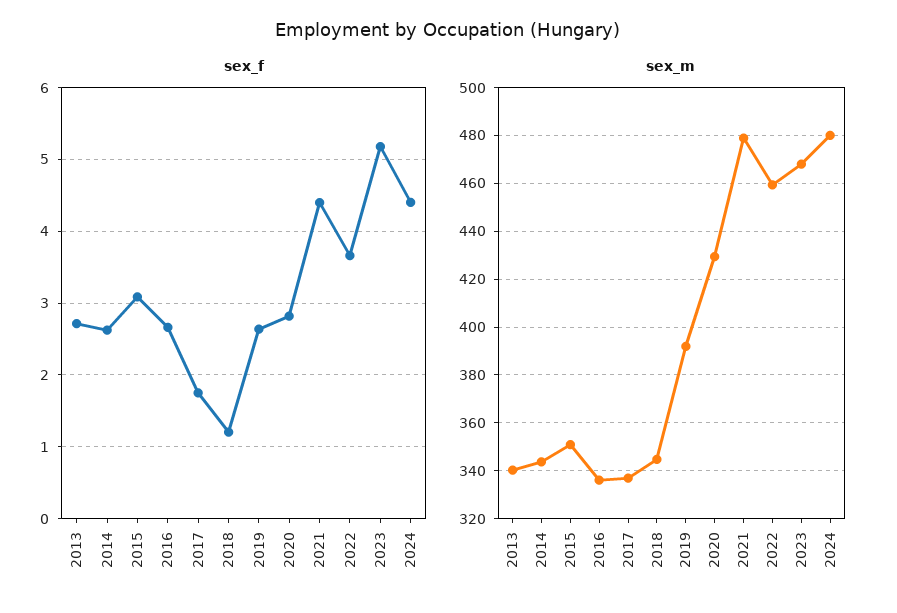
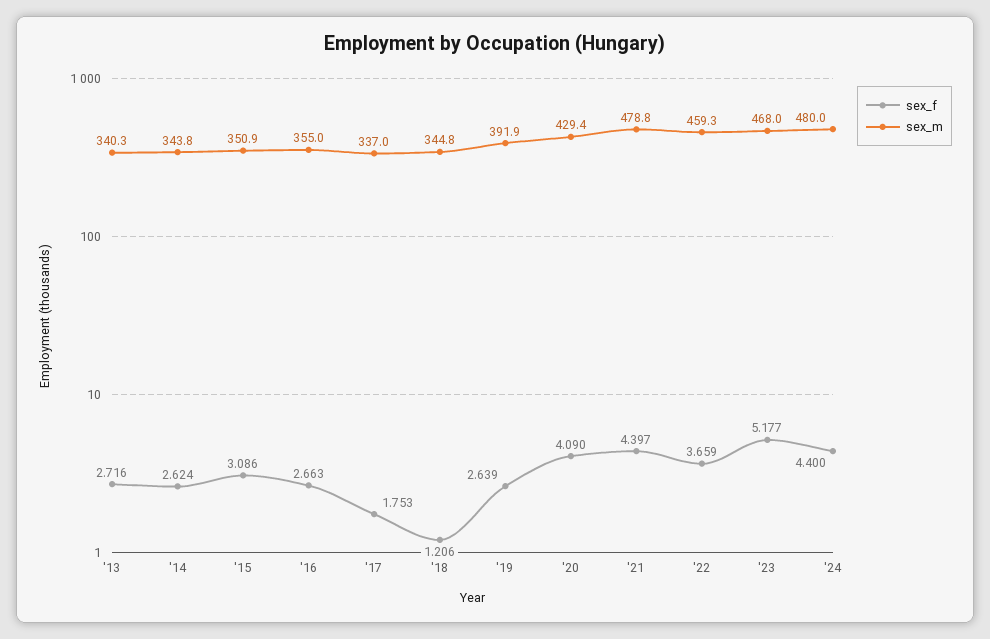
sex_f, 2020: 2.8 -> 4.09
sex_m, 2016: 335 -> 355

